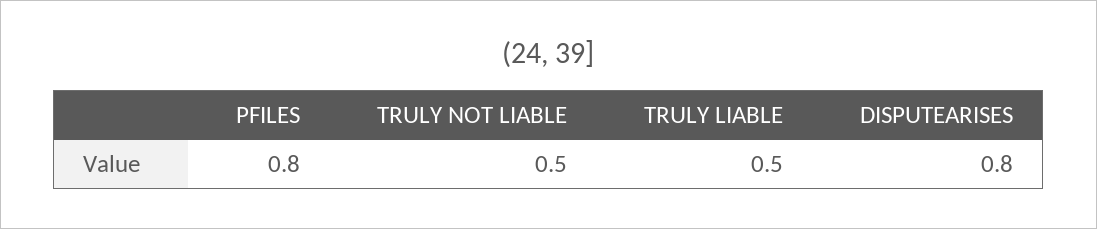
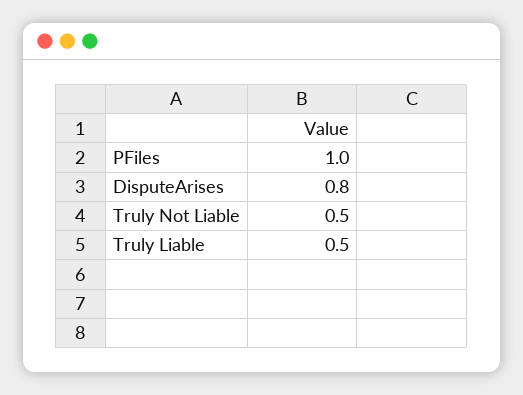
PFILES: 0.8 -> 1

